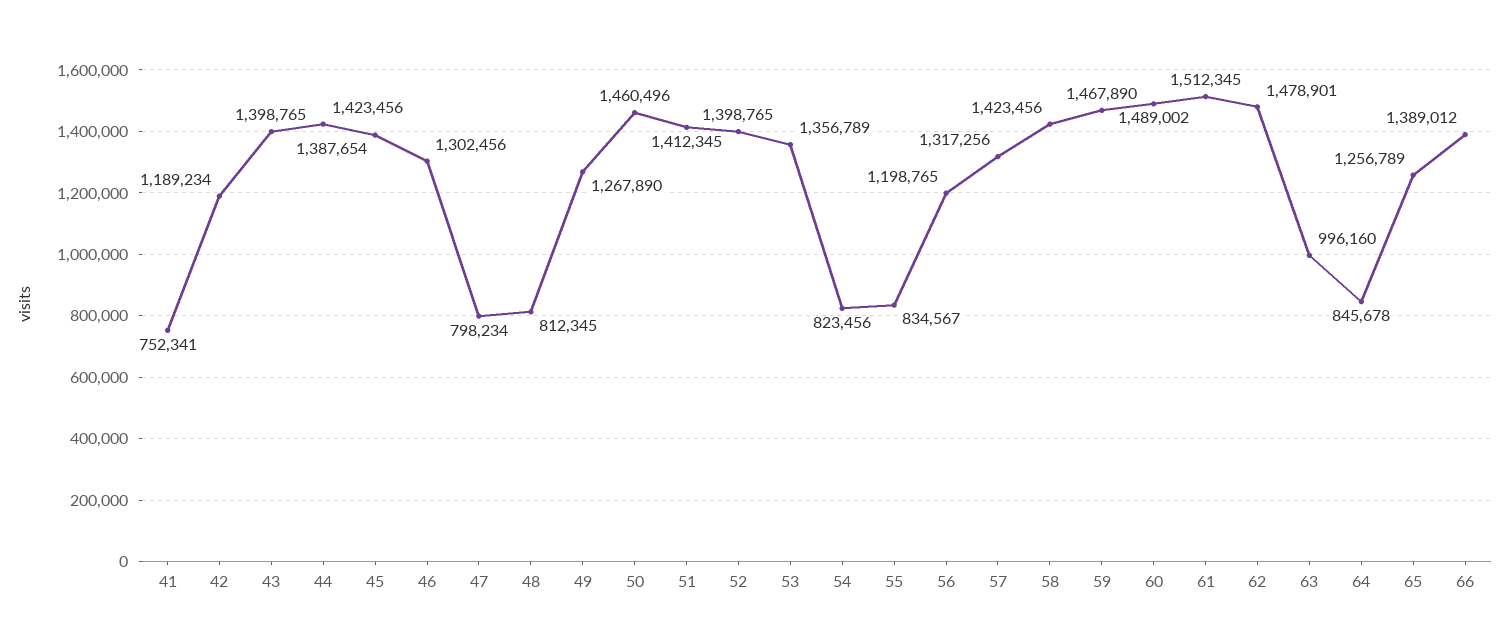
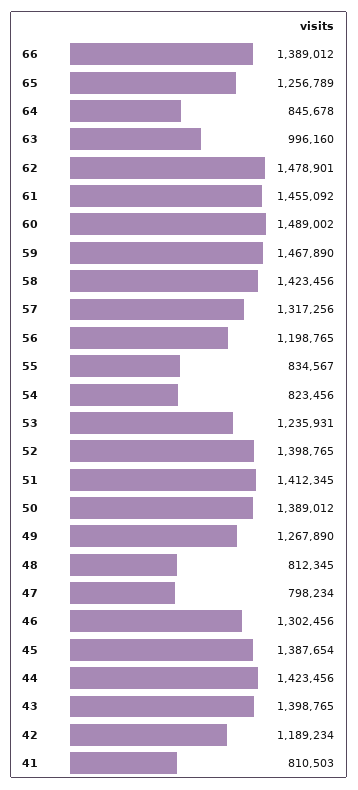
41: 752341 -> 810503
50: 1460496 -> 1389012
53: 1356789 -> 1235931
61: 1512345 -> 1455092

